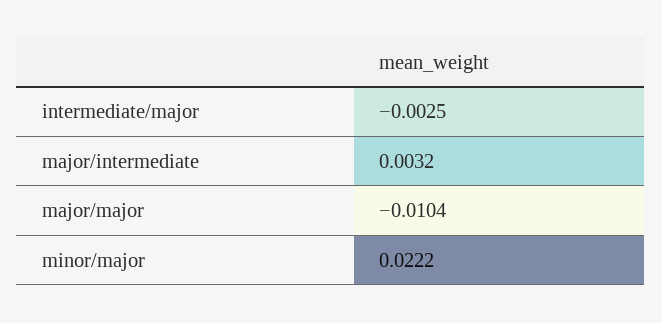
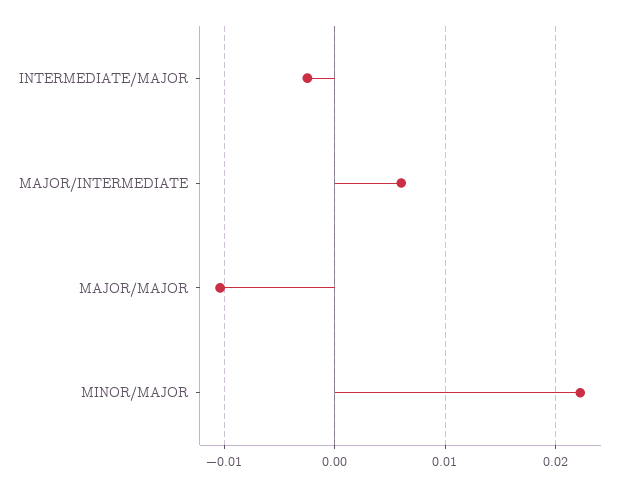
major/intermediate: 0.0032 -> 0.006

